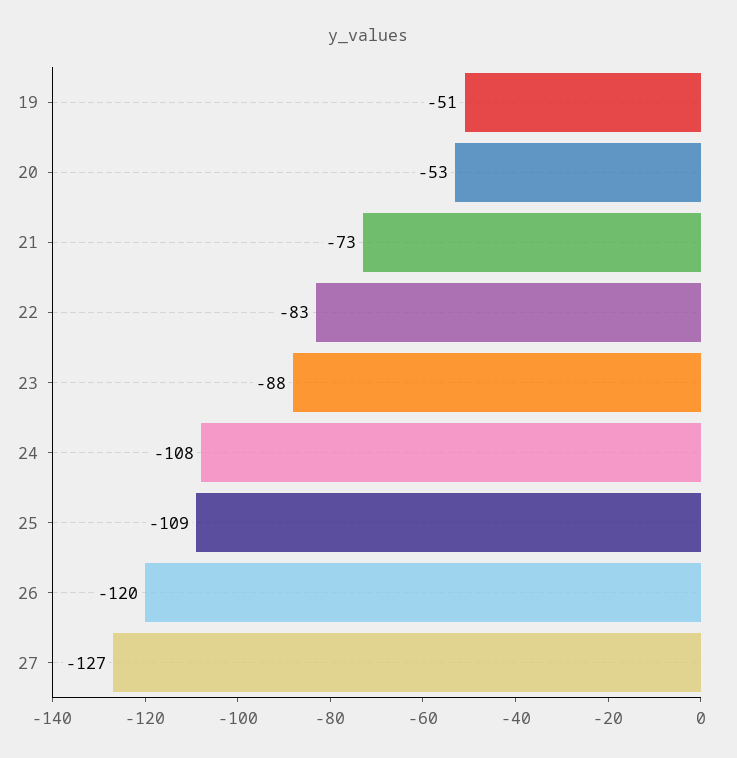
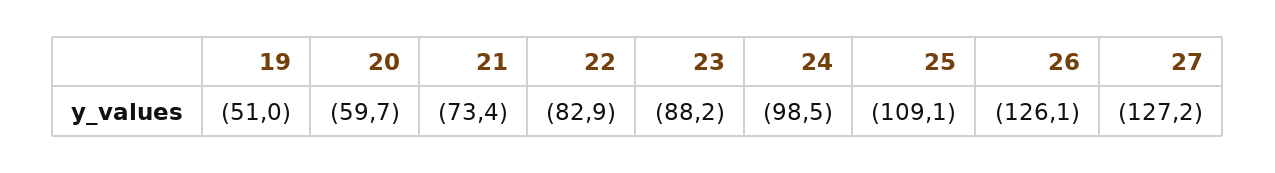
20: -53 -> -59.7
24: -108 -> -98.5
26: -120 -> -126.1

